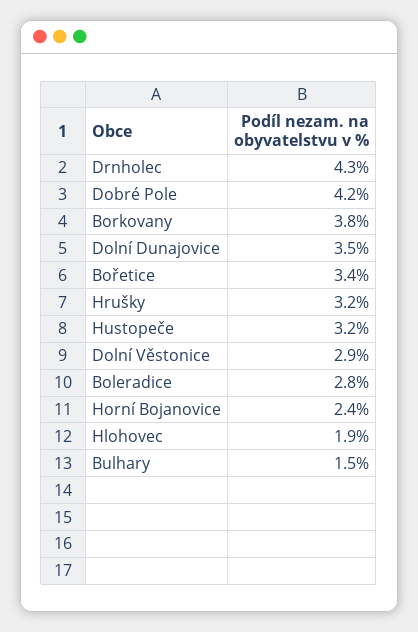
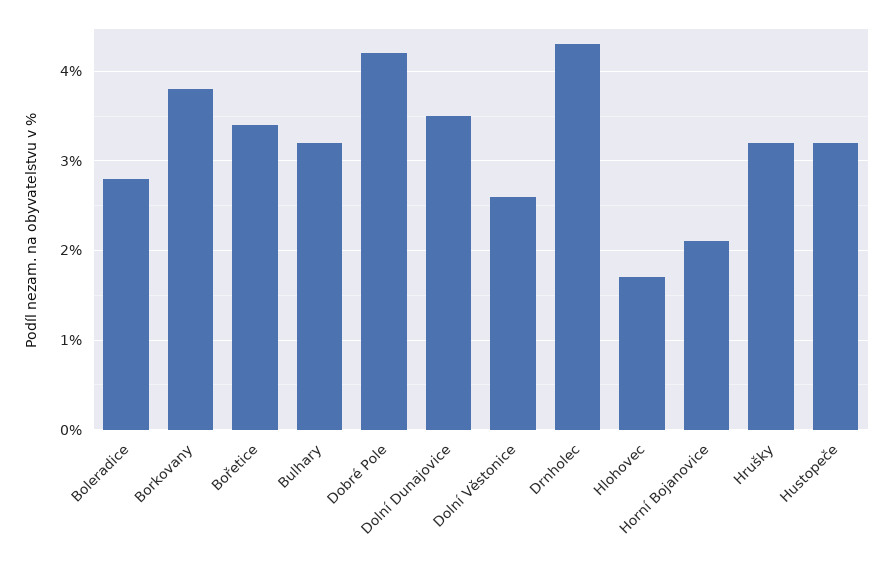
Dolní Věstonice: 2.9 -> 2.6
Horní Bojanovice: 2.4 -> 2.1
Hlohovec: 1.9 -> 1.7
Bulhary: 1.5 -> 3.2

